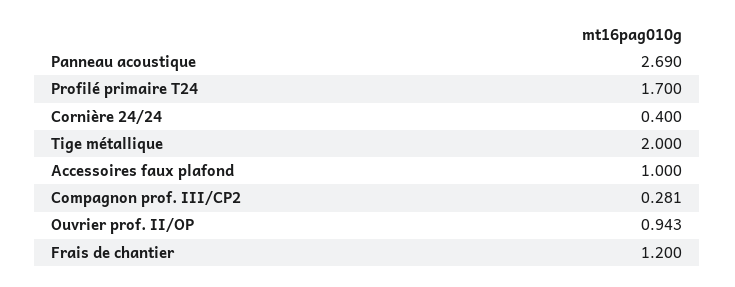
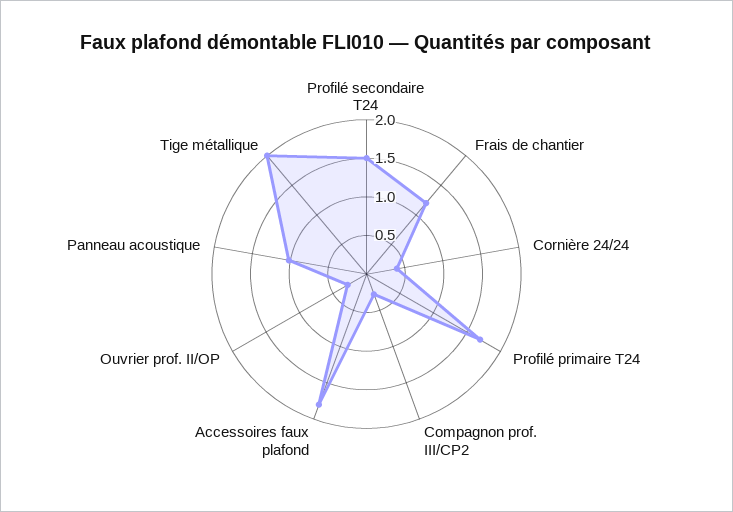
Panneau acoustique: 2.69 -> 1
Accessoires faux plafond: 1 -> 1.75
Ouvrier prof. II/OP: 0.943 -> 0.25
Profilé secondaire T24: none -> 1.5

